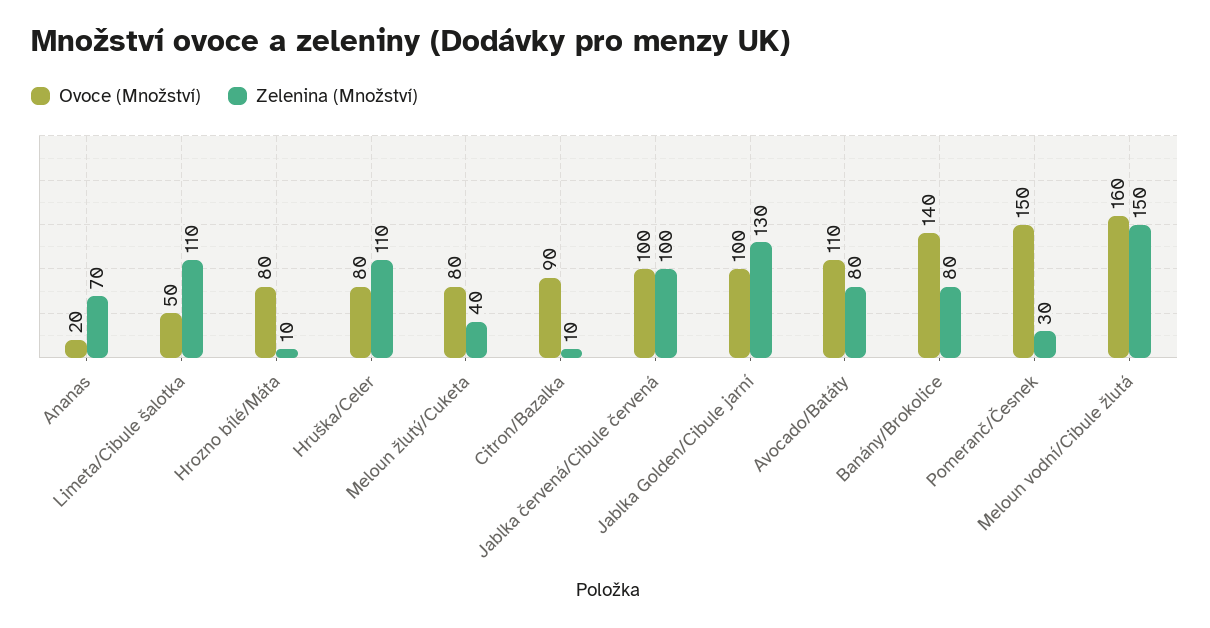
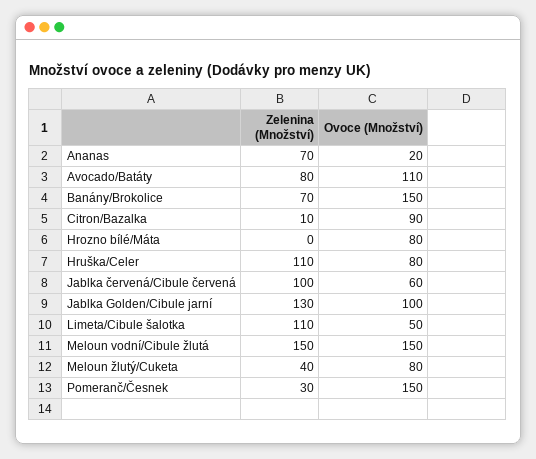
Zelenina (Množství), Hrozno bílé/Máta: 10 -> 0
Ovoce (Množství), Jablka červená/Cibule červená: 100 -> 60
Ovoce (Množství), Banány/Brokolice: 140 -> 150
Zelenina (Množství), Banány/Brokolice: 80 -> 70
Ovoce (Množství), Meloun vodní/Cibule žlutá: 160 -> 150

